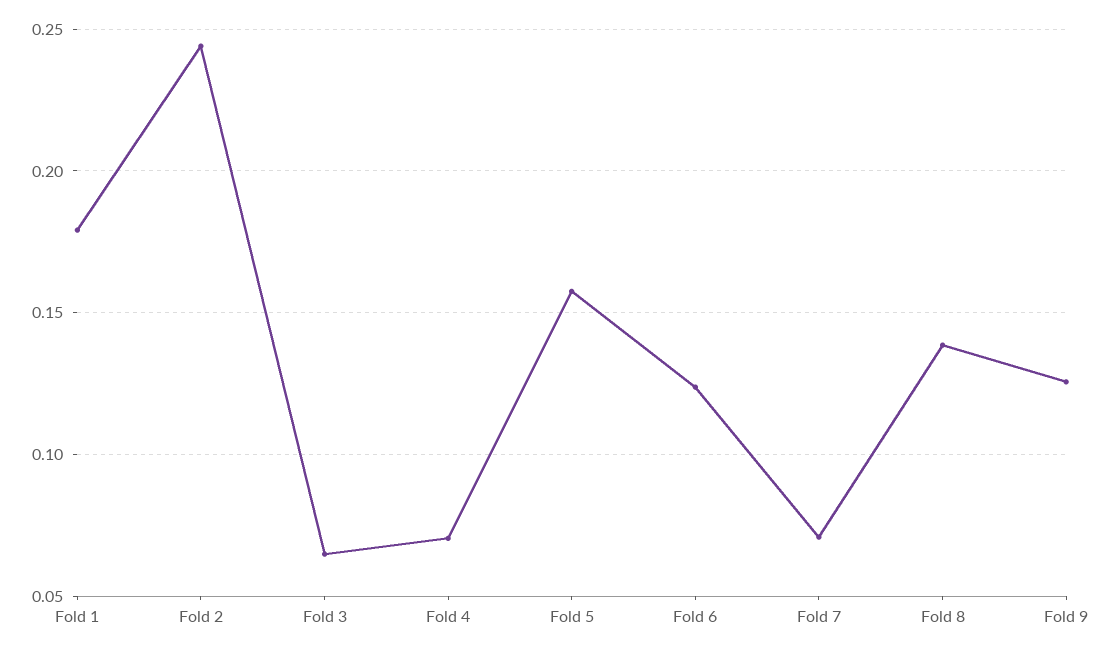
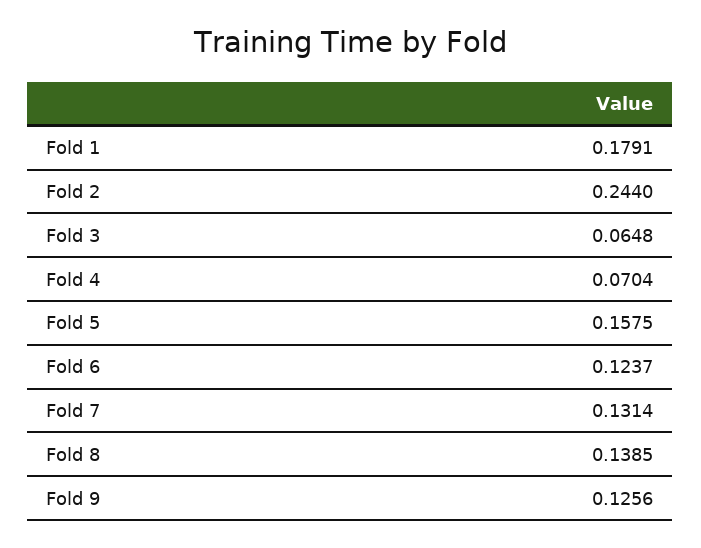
Fold 7: 0.07 -> 0.1314

